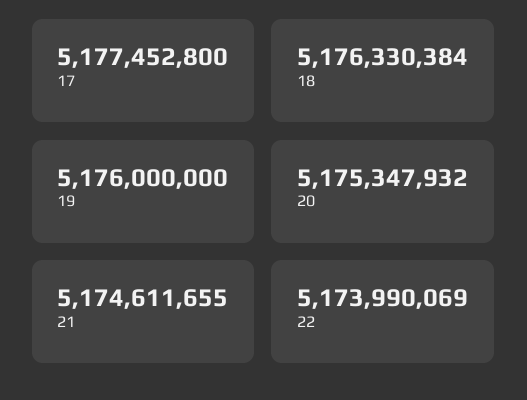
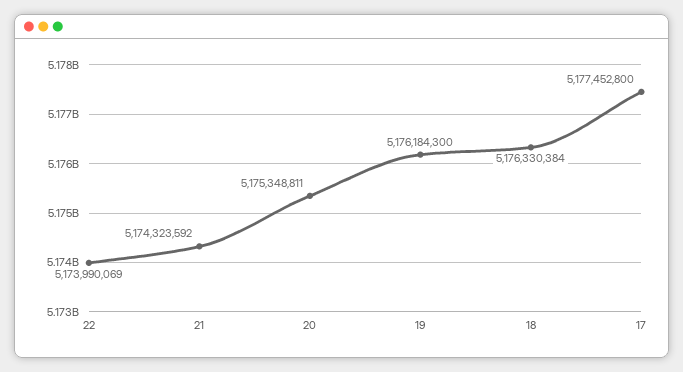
19: 5176000000 -> 5176184300
20: 5175347932 -> 5175348811
21: 5174611655 -> 5174323592

